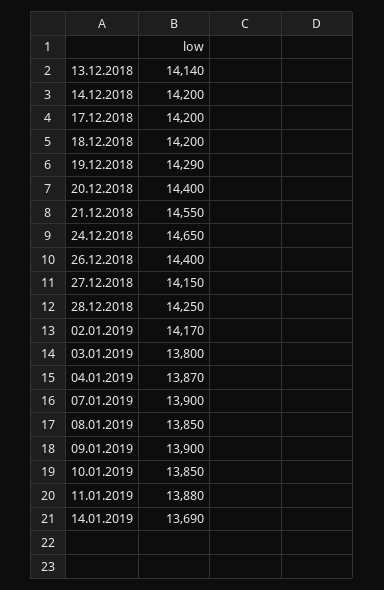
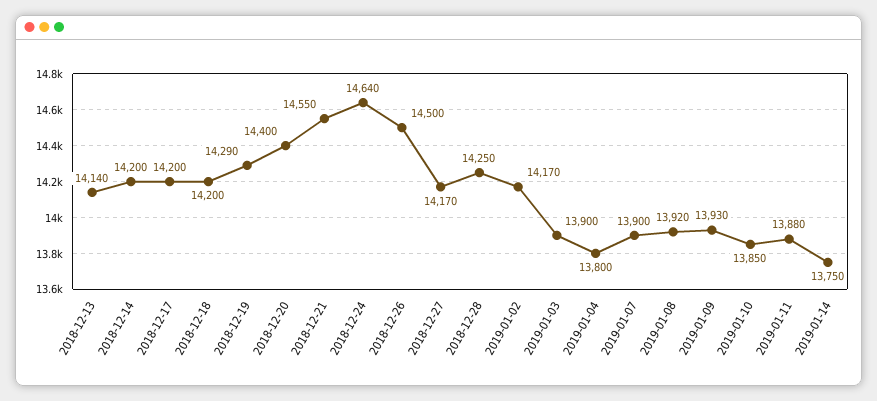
24.12.2018: 14650 -> 14640
26.12.2018: 14400 -> 14500
27.12.2018: 14150 -> 14170
03.01.2019: 13800 -> 13900
04.01.2019: 13870 -> 13800
08.01.2019: 13850 -> 13920
09.01.2019: 13900 -> 13930
14.01.2019: 13690 -> 13750

